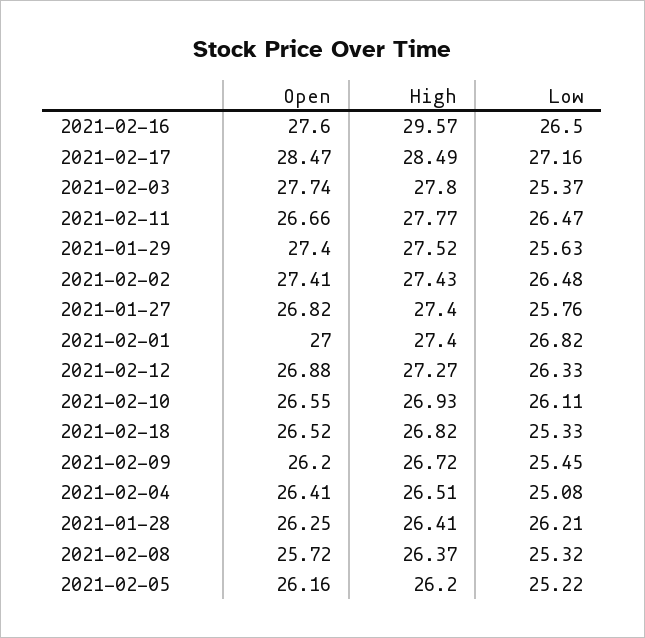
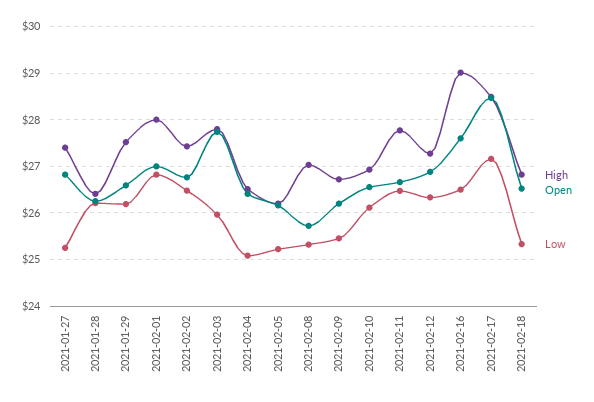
High, 2021-02-16: 29.57 -> 29
Low, 2021-02-03: 25.37 -> 26
Open, 2021-01-29: 27.4 -> 26.6
Low, 2021-01-29: 25.63 -> 26.2
Open, 2021-02-02: 27.41 -> 26.8
Low, 2021-01-27: 25.76 -> 25.2
High, 2021-02-01: 27.4 -> 28
High, 2021-02-08: 26.37 -> 27

